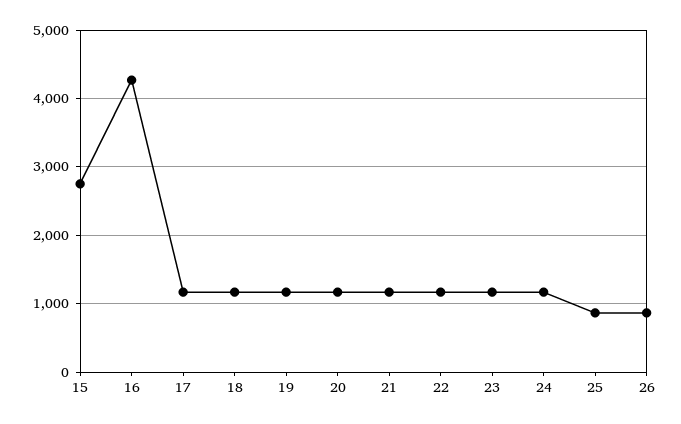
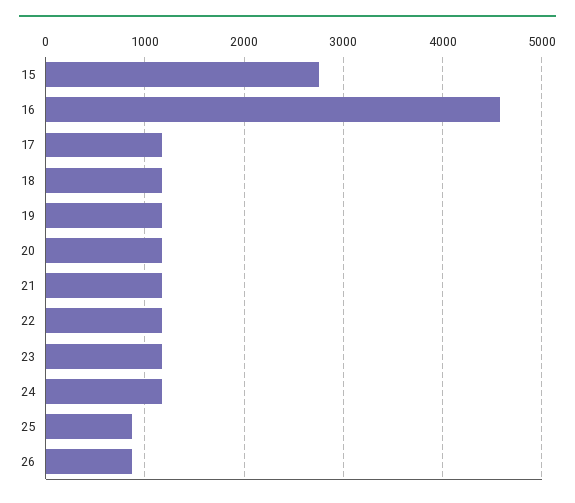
16: 4300 -> 4600

